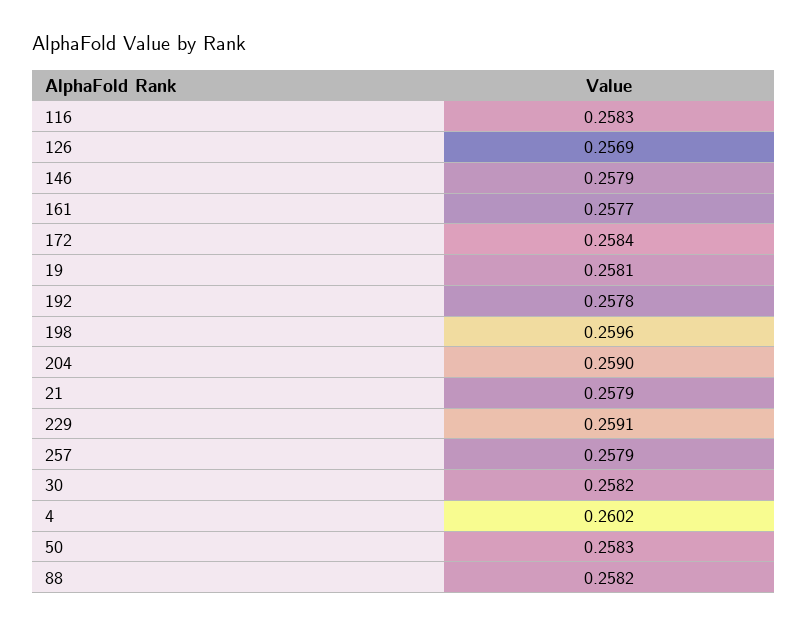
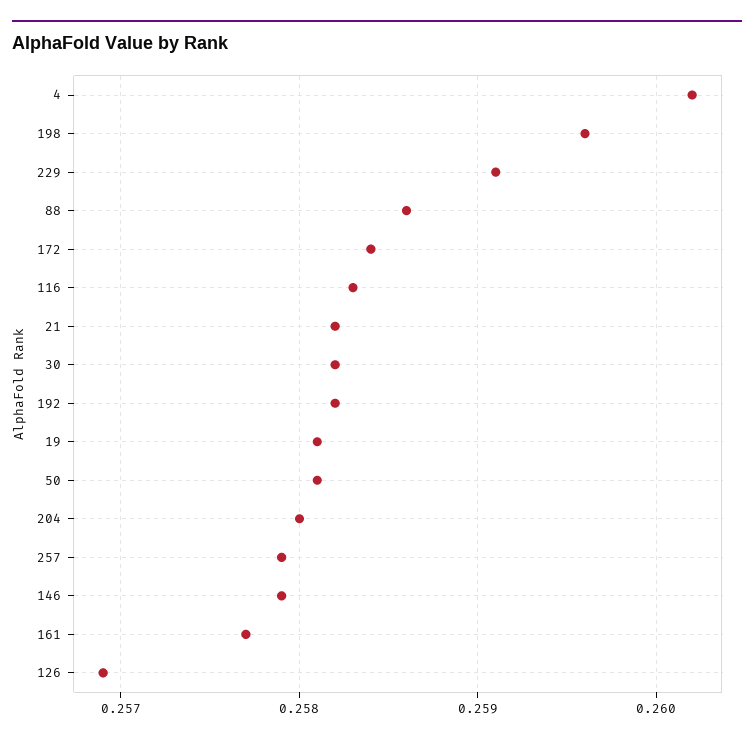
192: 0.2578 -> 0.2582
204: 0.259 -> 0.258
21: 0.2579 -> 0.2582
50: 0.2583 -> 0.2581
88: 0.2582 -> 0.2586

